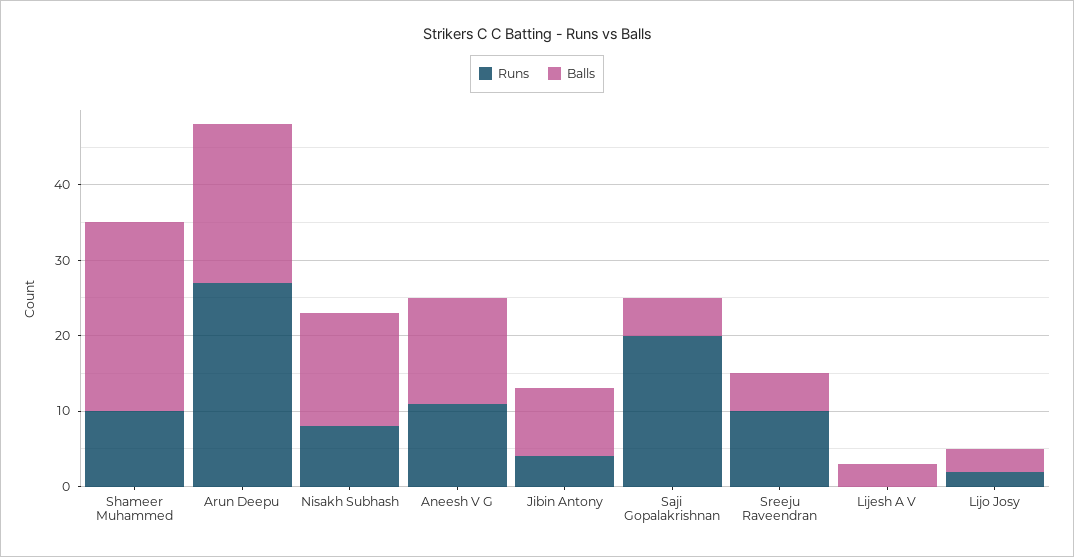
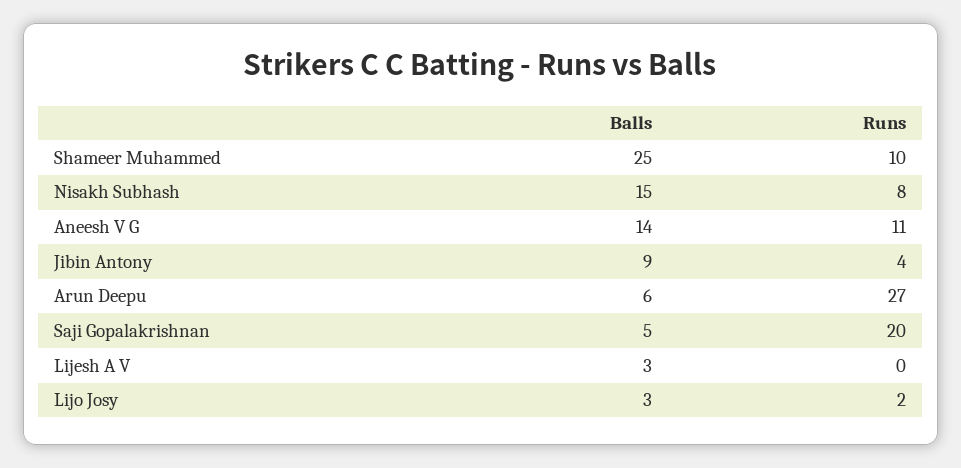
Balls, Arun Deepu: 20 -> 6
Runs, Sreeju Raveendran: 10 -> none
Balls, Sreeju Raveendran: 5 -> none

